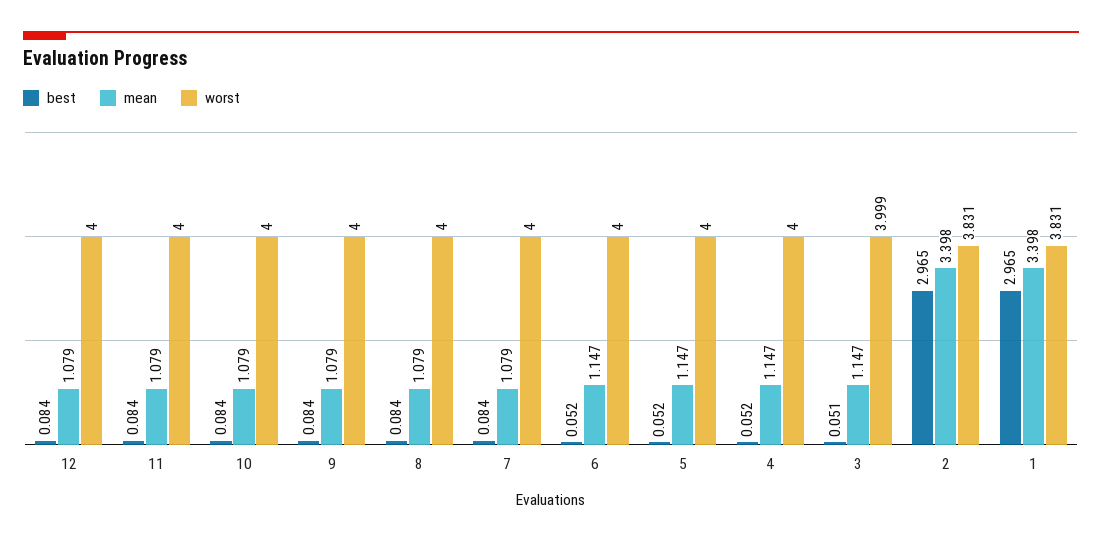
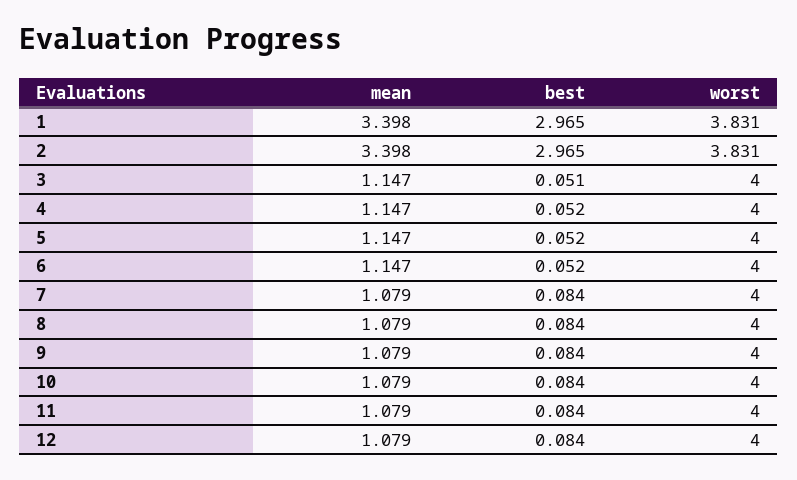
worst, 3: 3.999 -> 4

